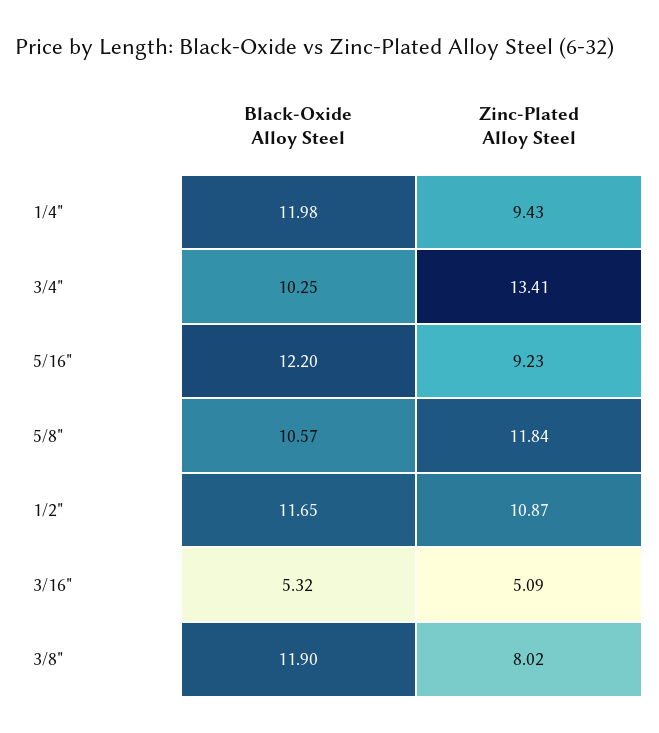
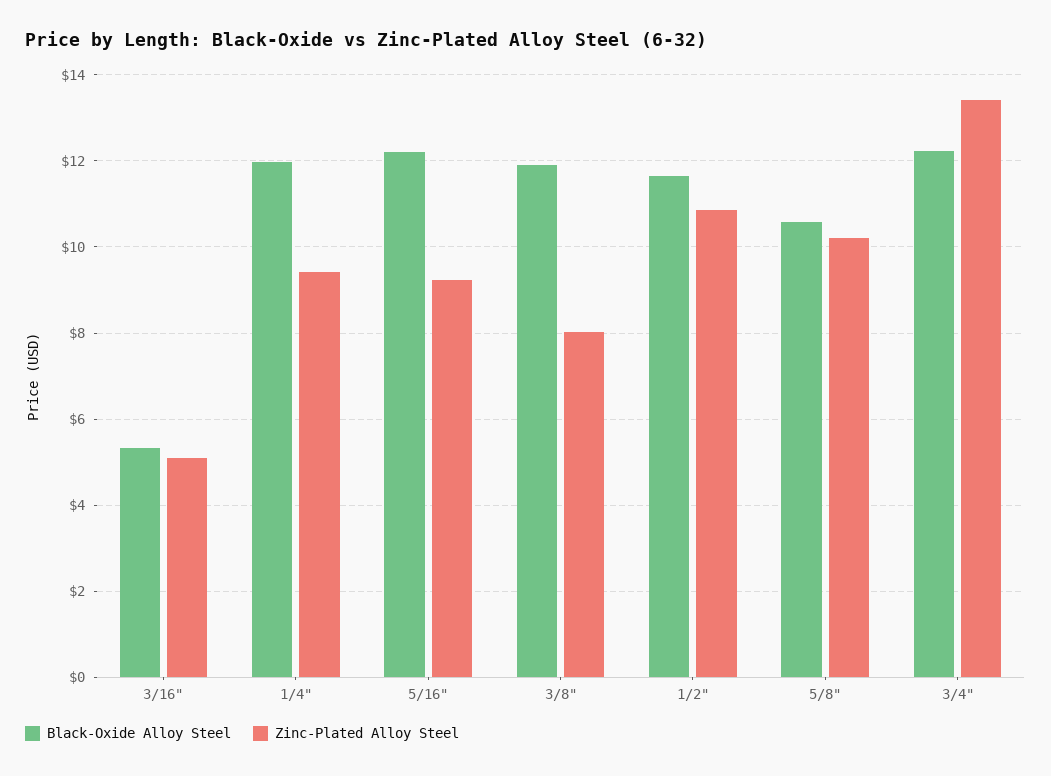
Black-Oxide Alloy Steel, 3/4": 10.25 -> 12.2
Zinc-Plated Alloy Steel, 5/8": 11.84 -> 10.2

